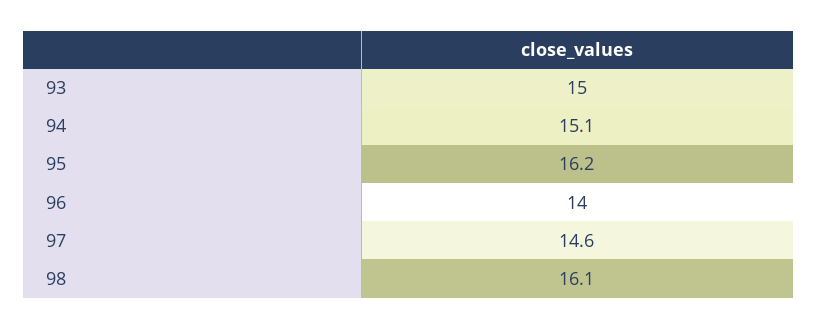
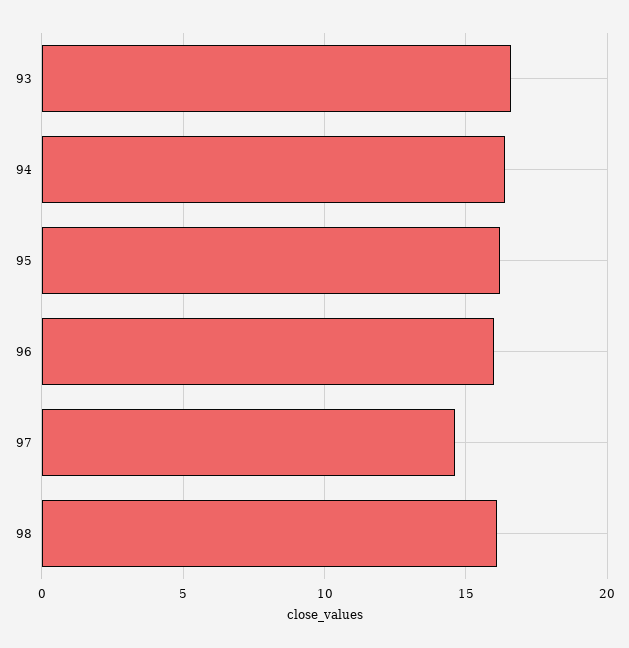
93: 15 -> 16.5
94: 15.1 -> 16.5
96: 14 -> 16

